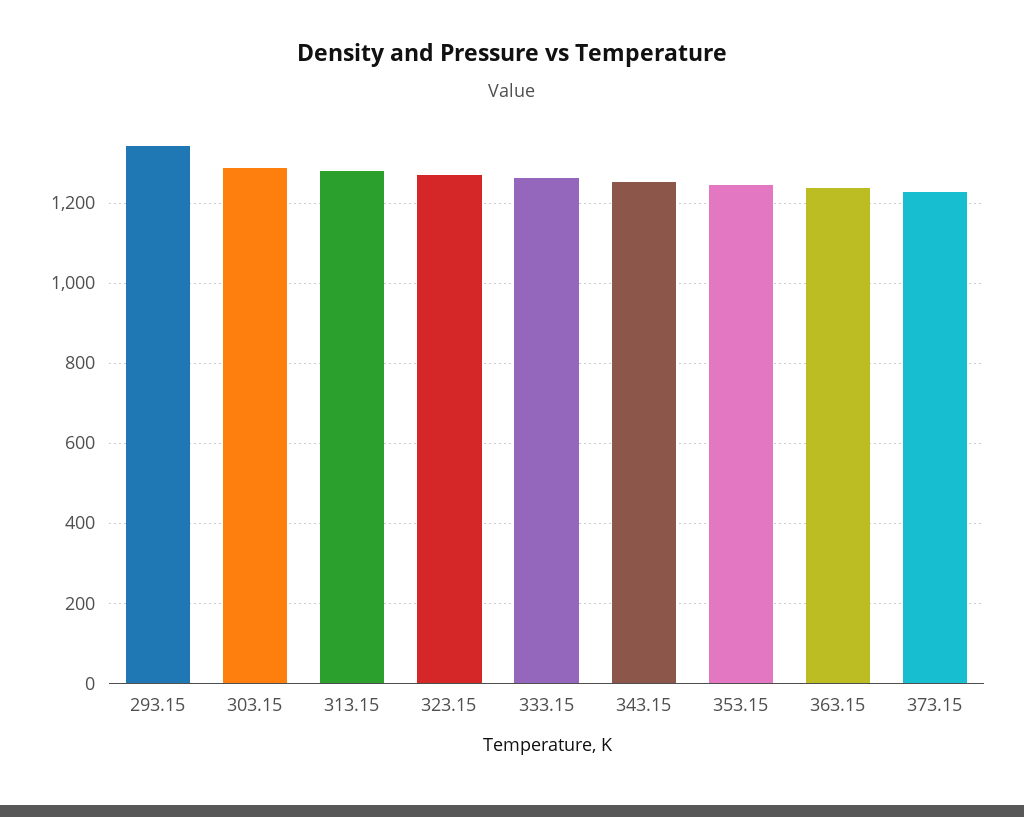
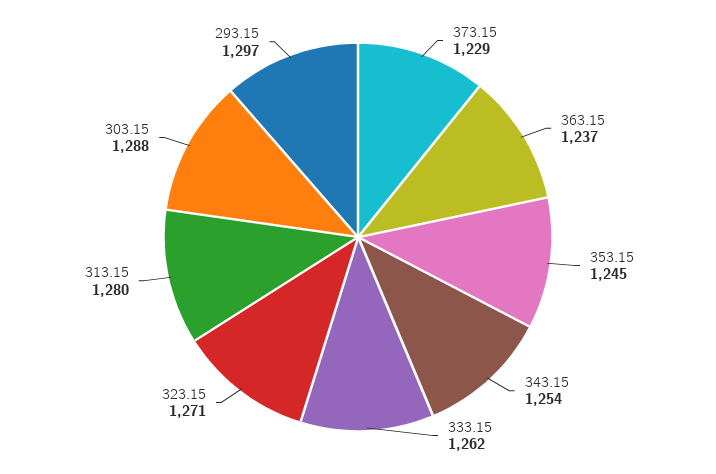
293.15: 1340 -> 1297

